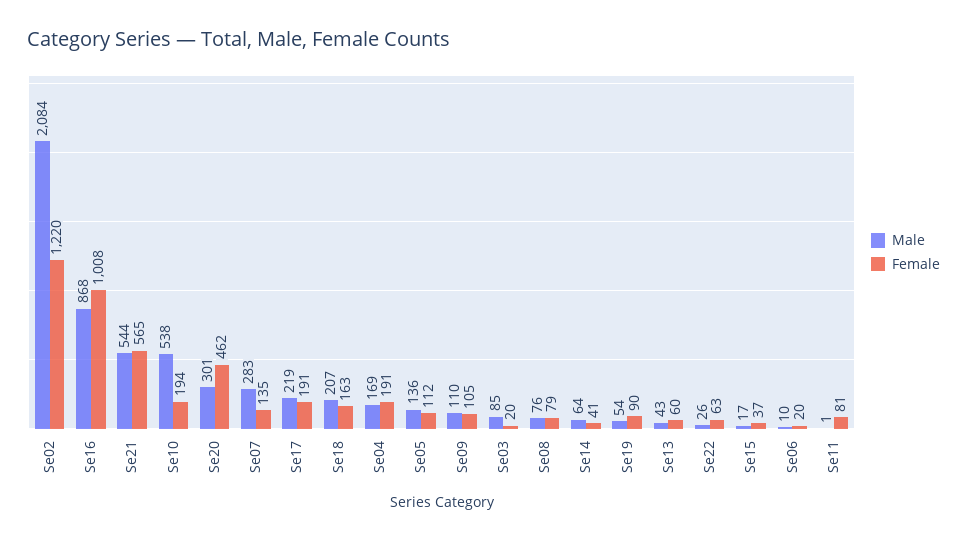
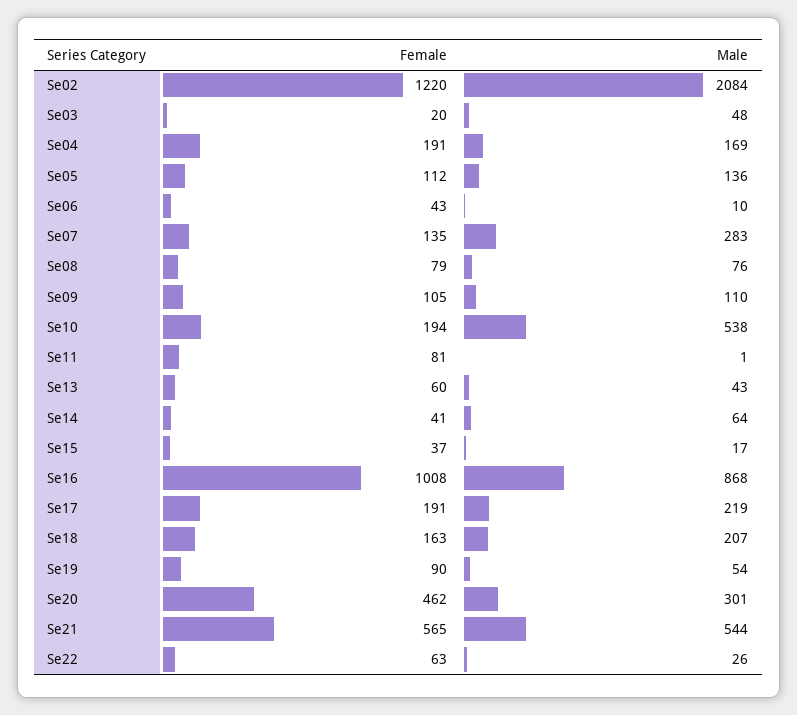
Male, Se03: 85 -> 48
Female, Se06: 20 -> 43

